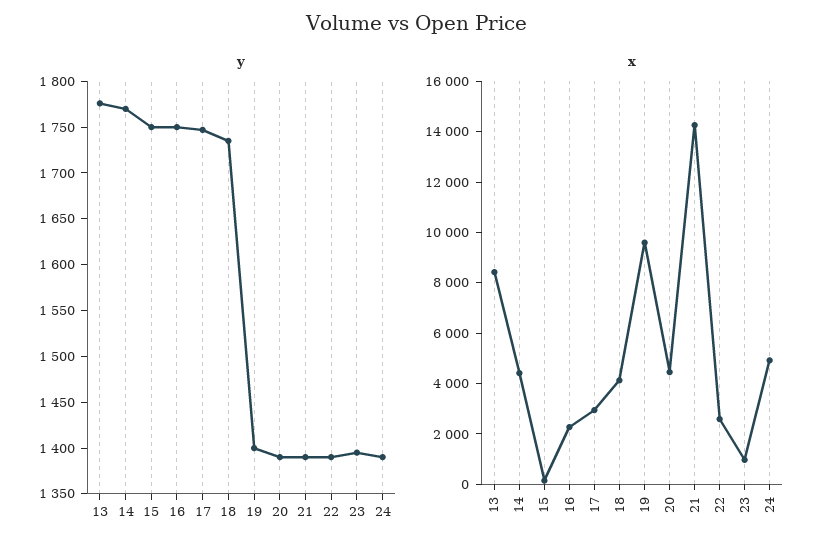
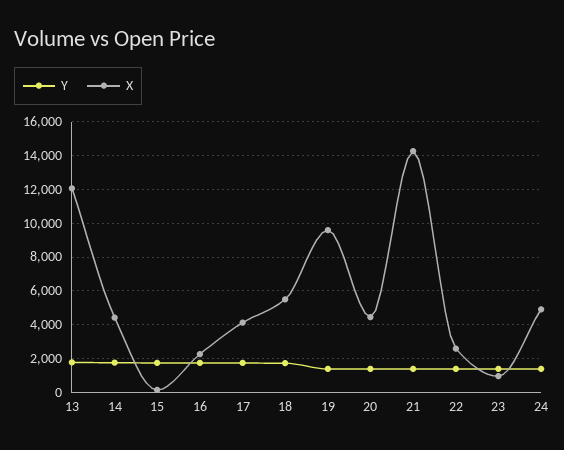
x, 13: 8500 -> 12000
x, 17: 3000 -> 4000
x, 18: 4000 -> 5500

